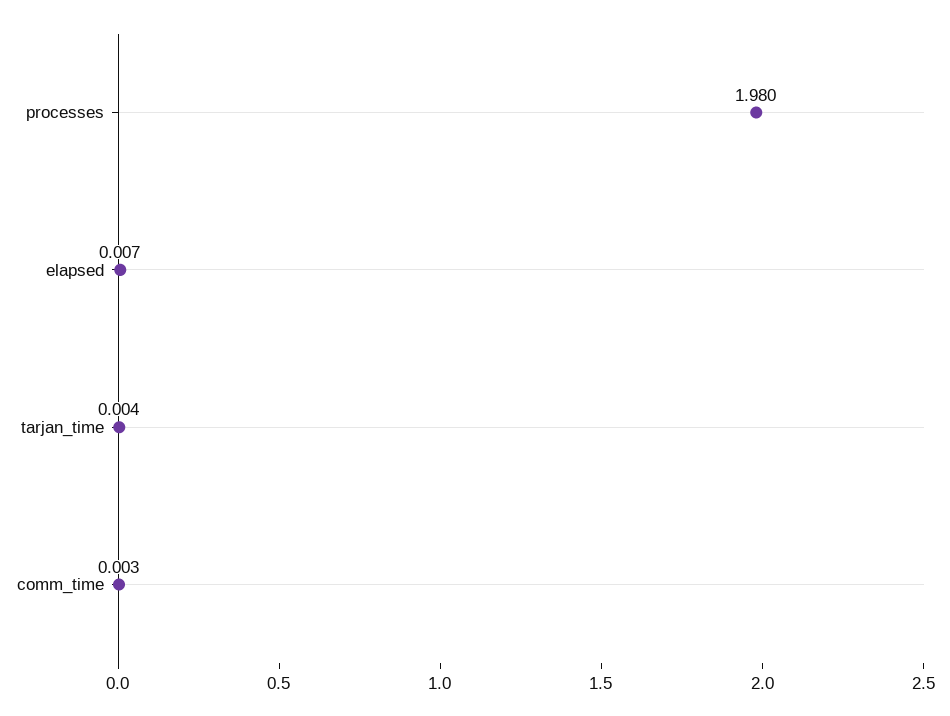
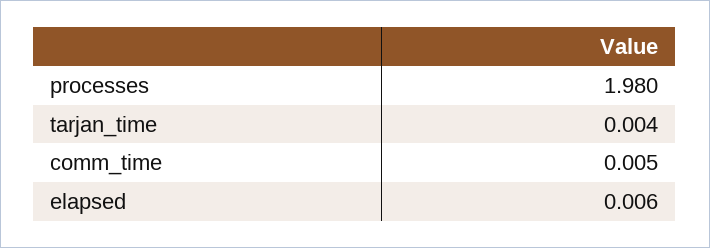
elapsed: 0.007 -> 0.006
comm_time: 0.003 -> 0.005

